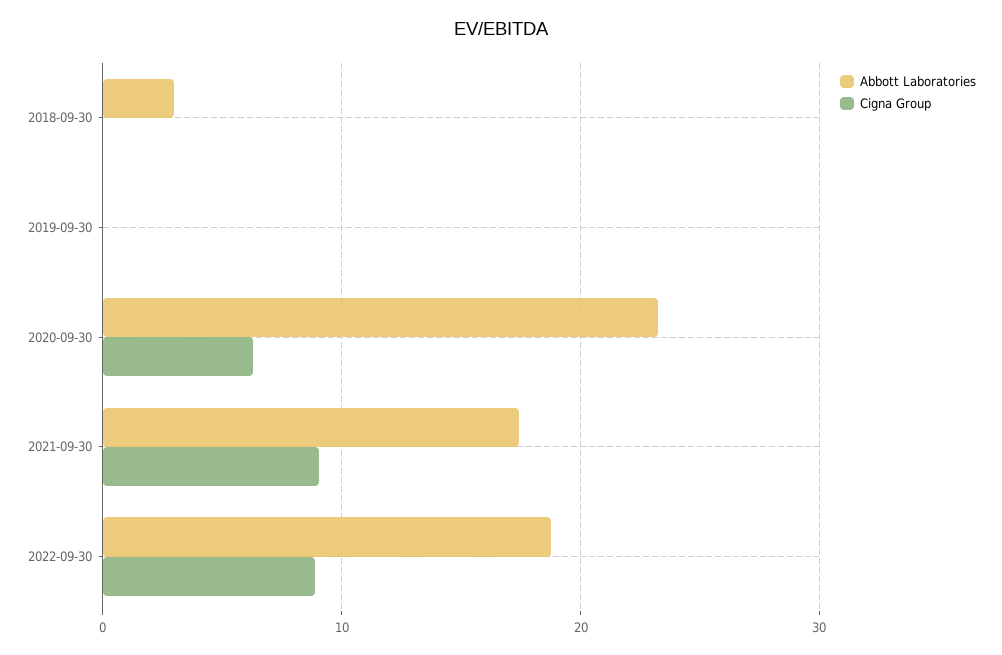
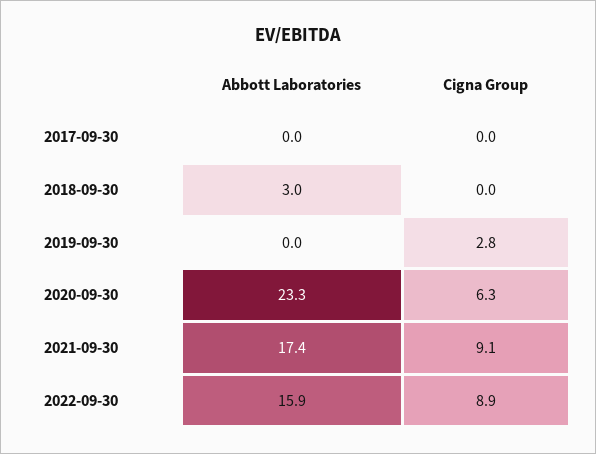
Cigna Group, 2019-09-30: 0 -> 2.8
Abbott Laboratories, 2022-09-30: 19 -> 15.9
Abbott Laboratories, 2017-09-30: none -> 0
Cigna Group, 2017-09-30: none -> 0

